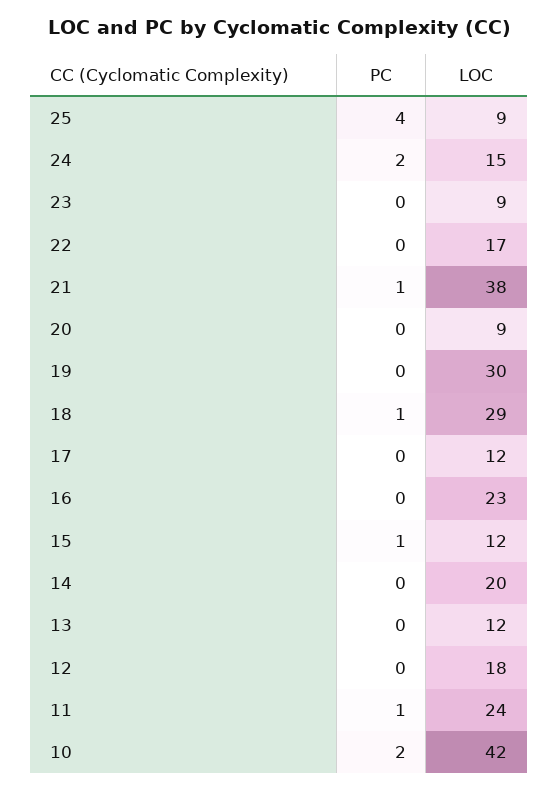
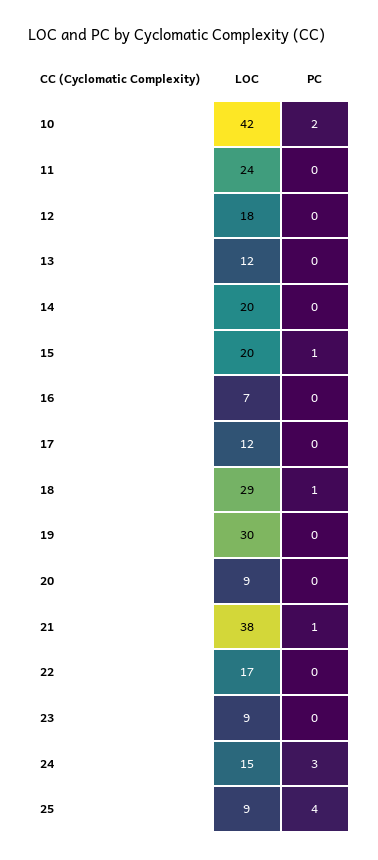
PC, 24: 2 -> 3
LOC, 16: 23 -> 7
LOC, 15: 12 -> 20
PC, 11: 1 -> 0

